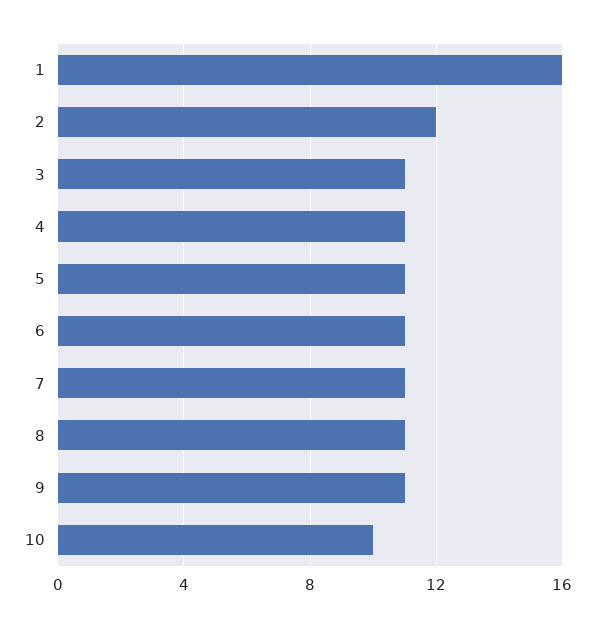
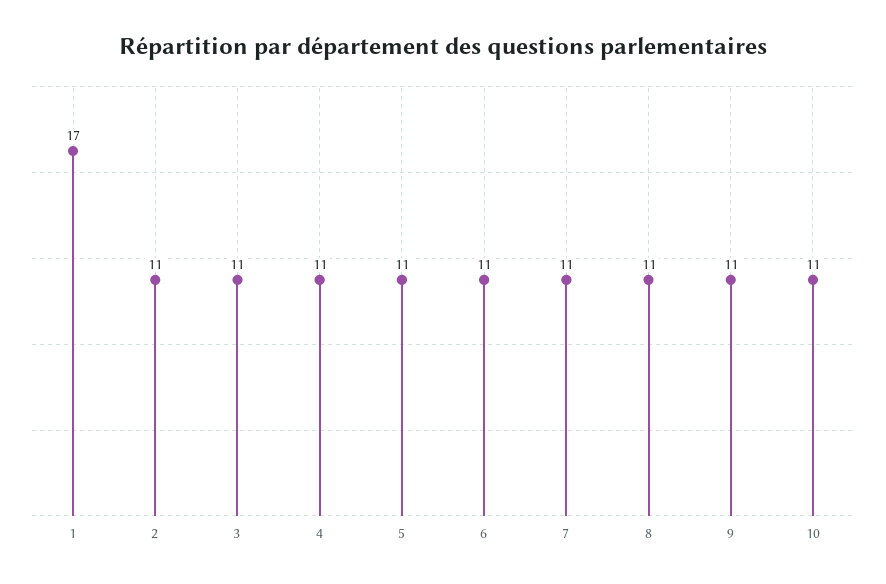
1: 16 -> 17
2: 12 -> 11
10: 10 -> 11

